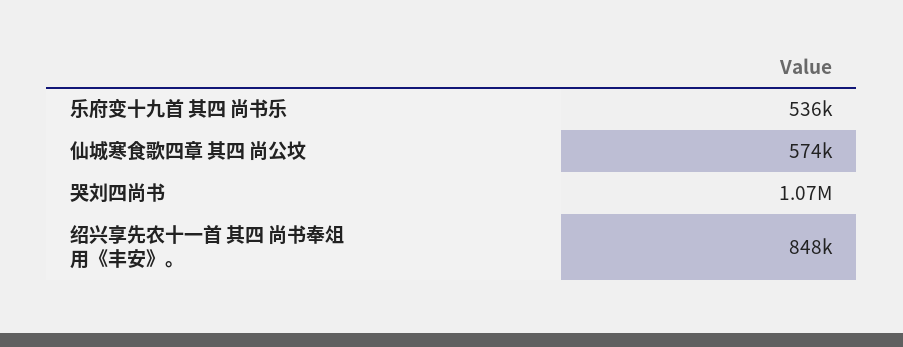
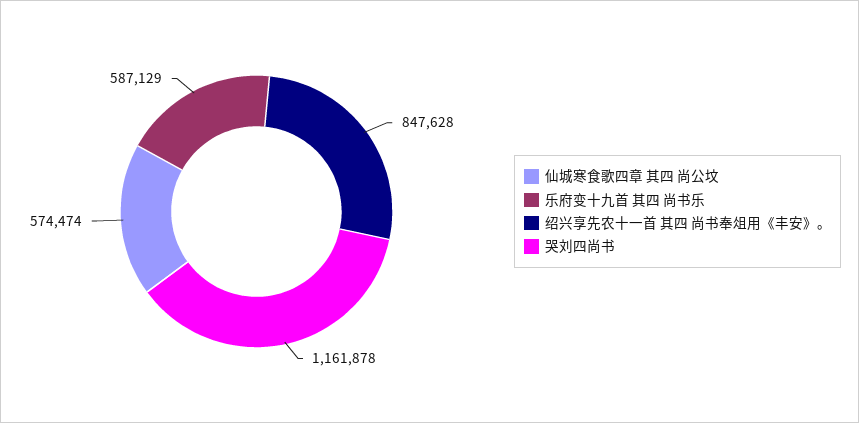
乐府变十九首 其四 尚书乐: 536000 -> 587129
哭刘四尚书: 1070000 -> 1161878

